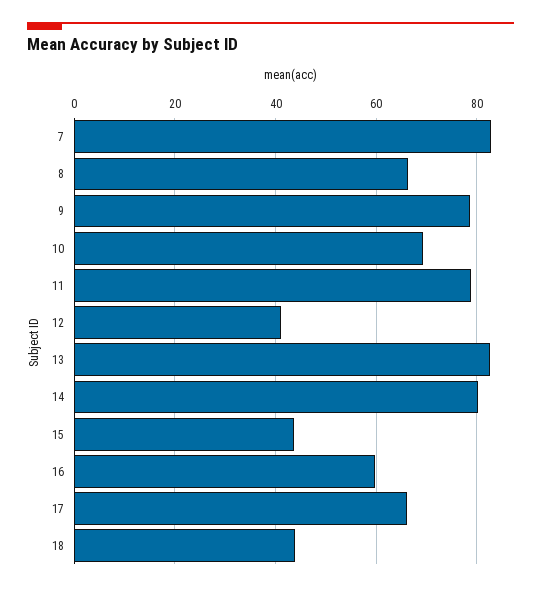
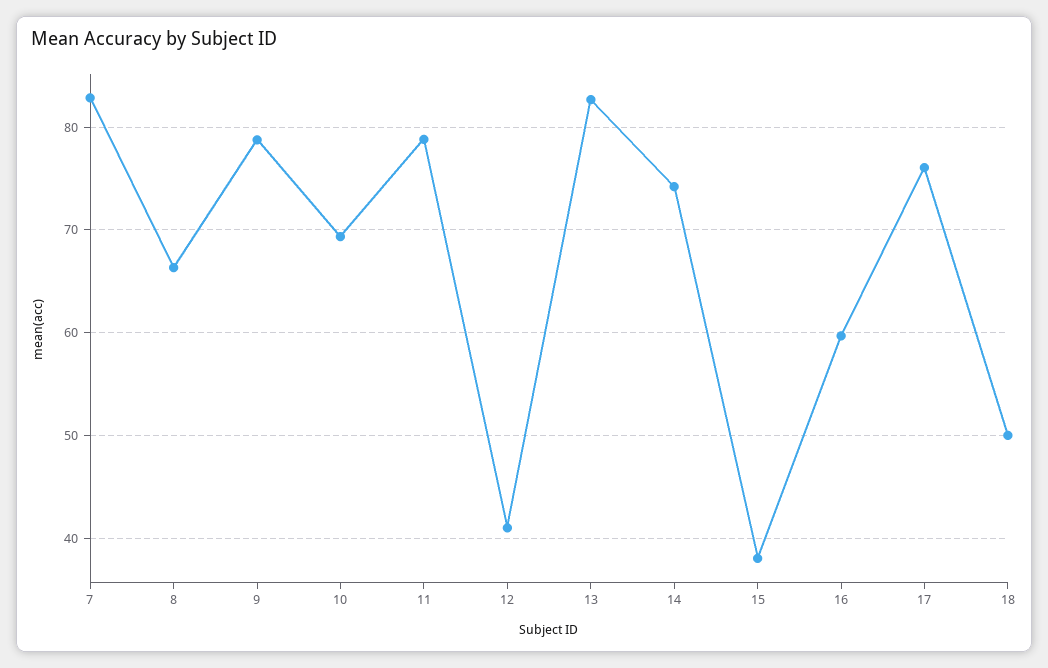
14: 80 -> 74
15: 44 -> 38
17: 66 -> 76
18: 44 -> 50

